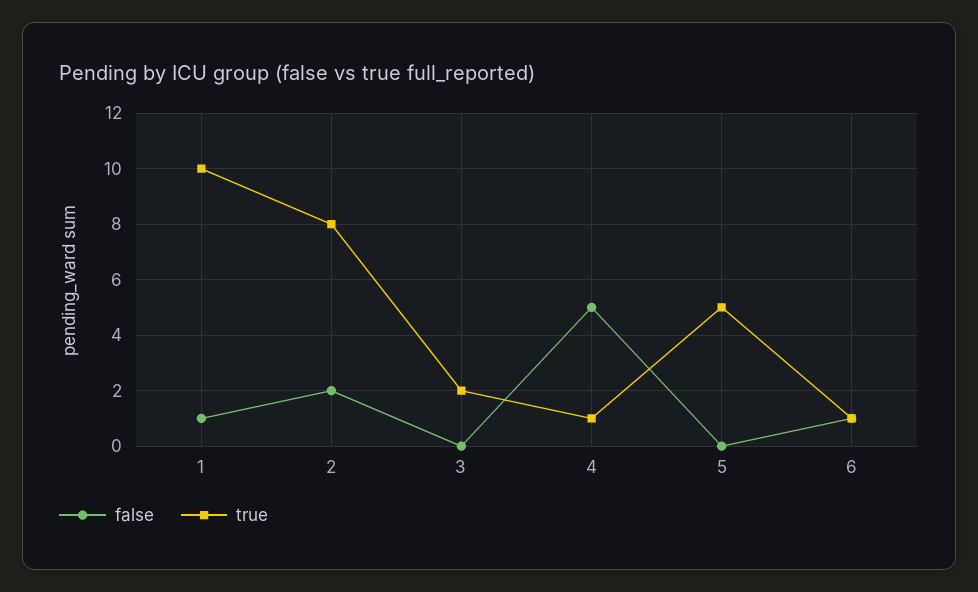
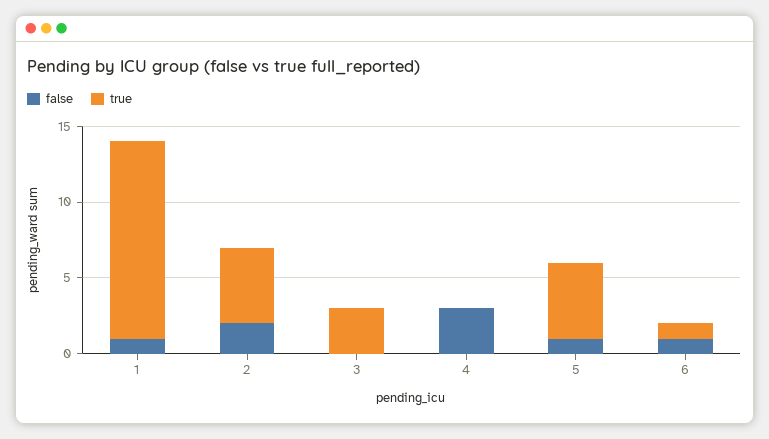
true, 1: 10 -> 13
true, 2: 8 -> 5
true, 3: 2 -> 3
false, 4: 5 -> 3
true, 4: 1 -> 0
false, 5: 0 -> 1

